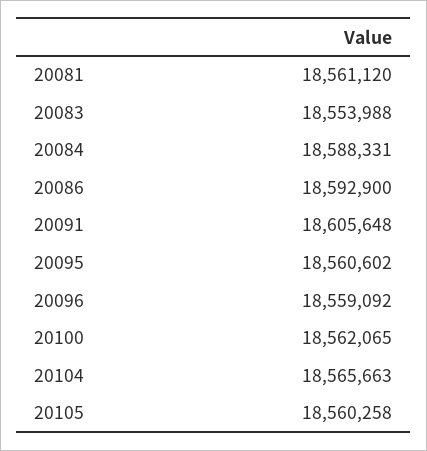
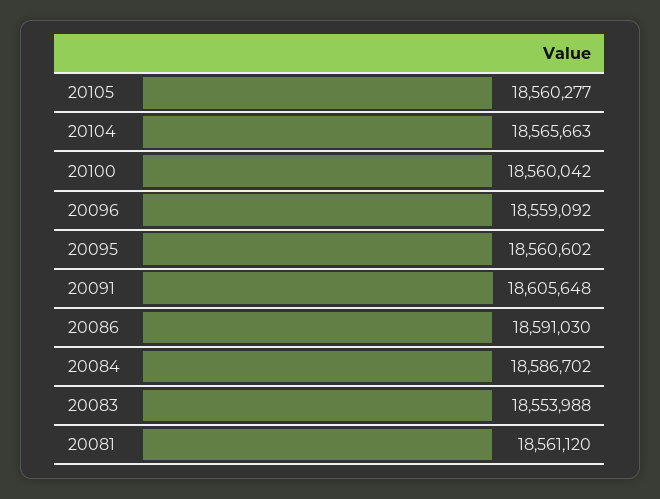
20084: 18588331 -> 18586702
20086: 18592900 -> 18591030
20100: 18562065 -> 18560042
20105: 18560258 -> 18560277

